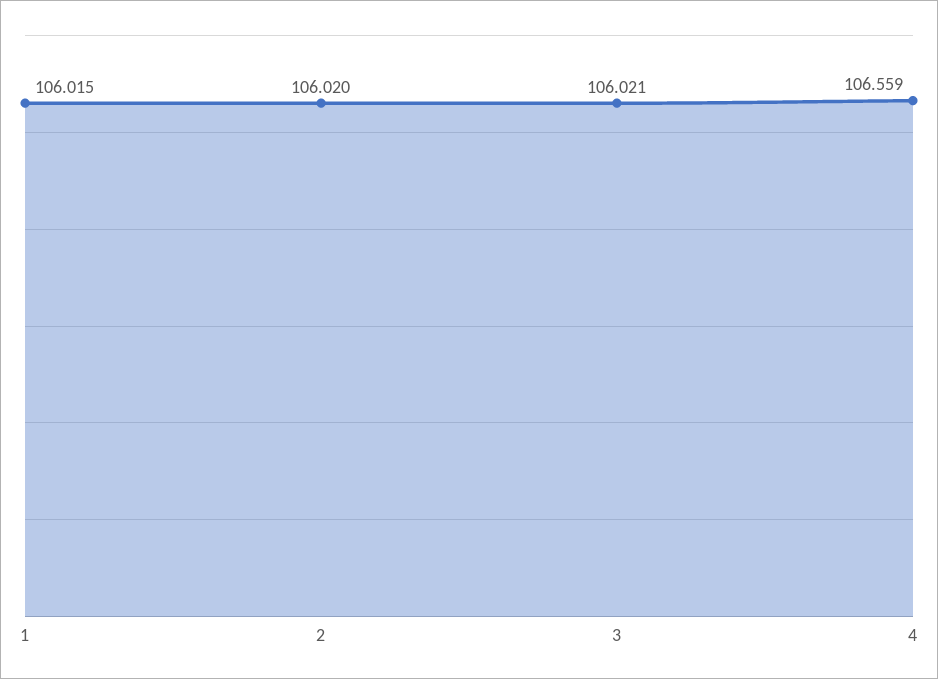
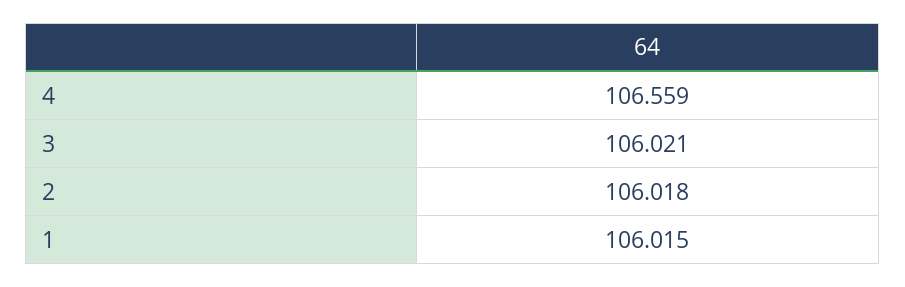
2: 106.02 -> 106.018

